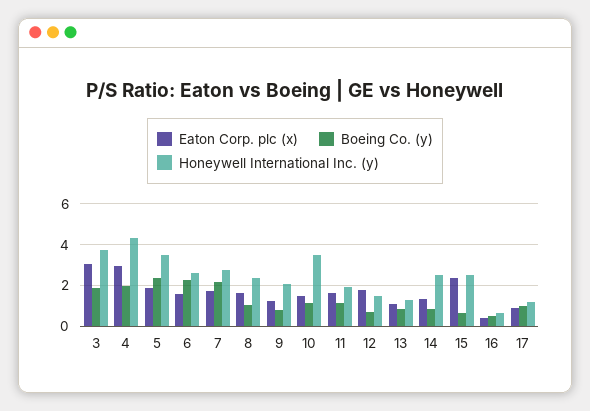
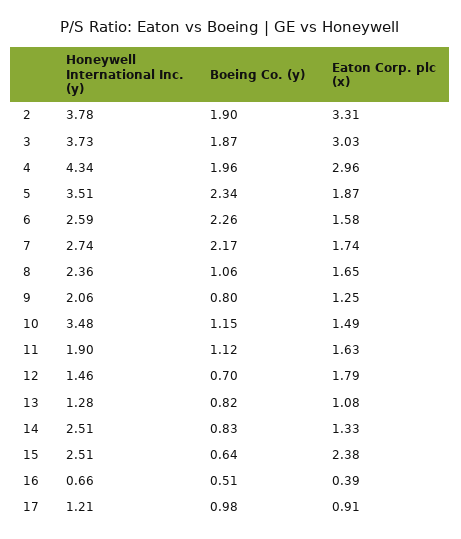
Honeywell International Inc. (y), 2: none -> 3.78
Boeing Co. (y), 2: none -> 1.9
Eaton Corp. plc (x), 2: none -> 3.31

